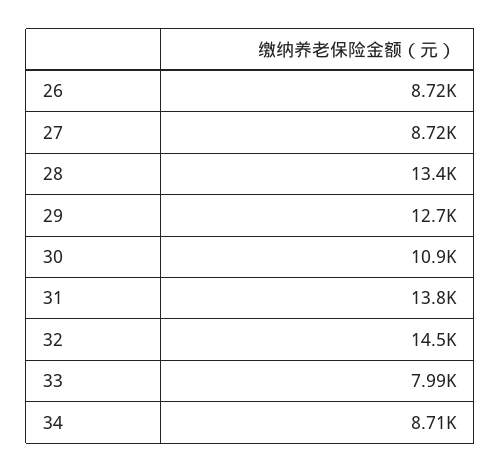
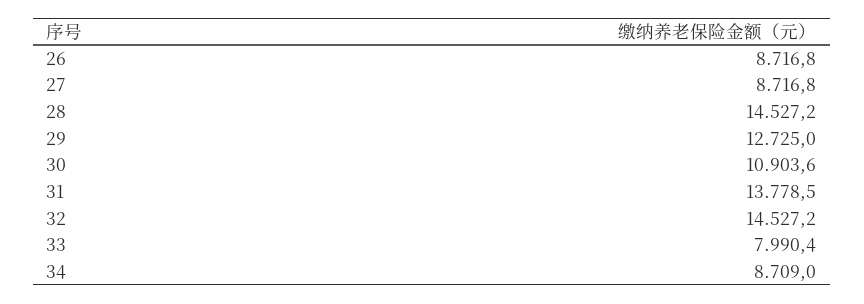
28: 13400 -> 14527.2

